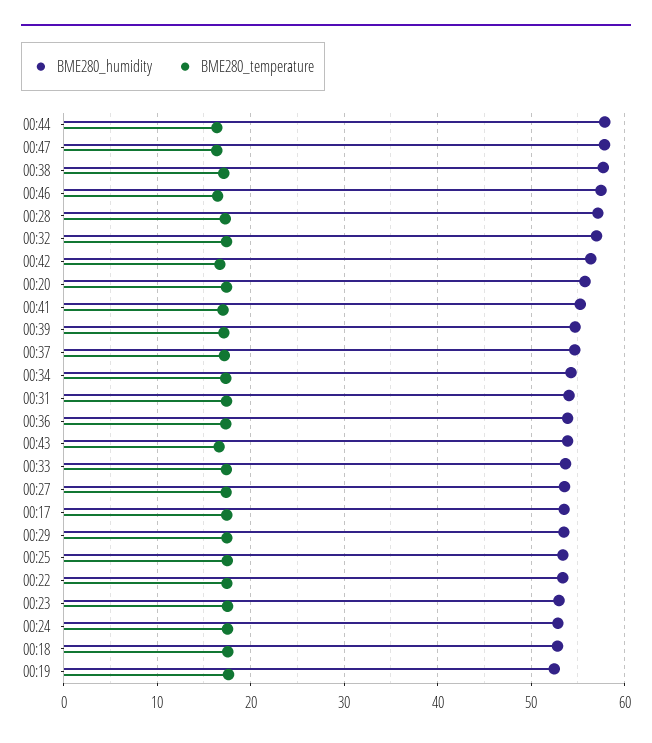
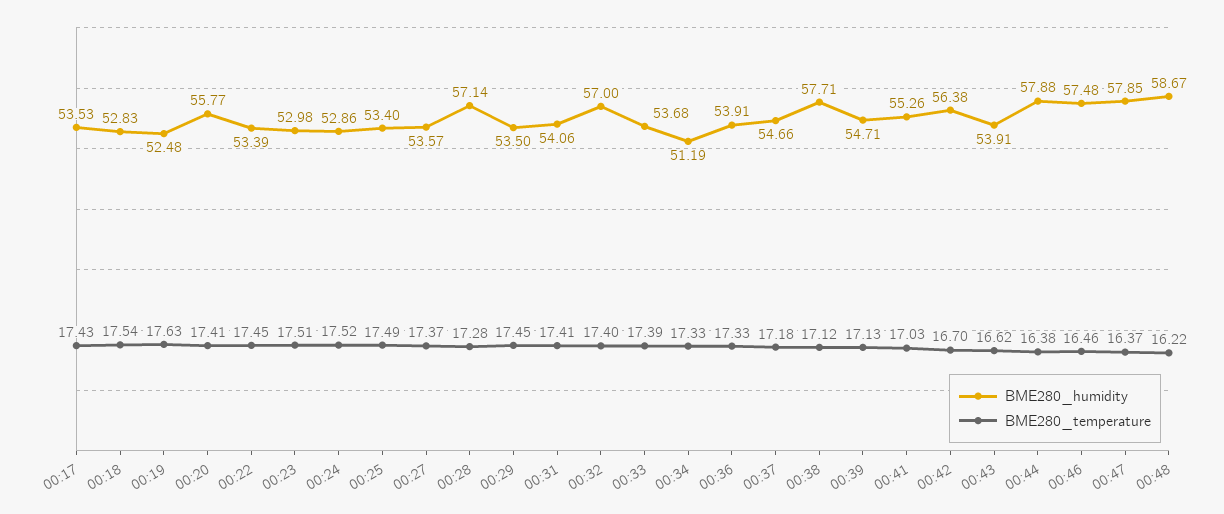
BME280_humidity, 00:34: 54 -> 51.19
BME280_humidity, 00:48: none -> 58.67
BME280_temperature, 00:48: none -> 16.22

